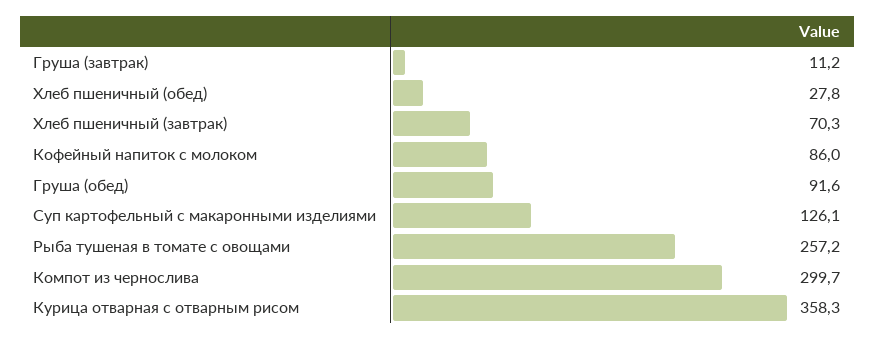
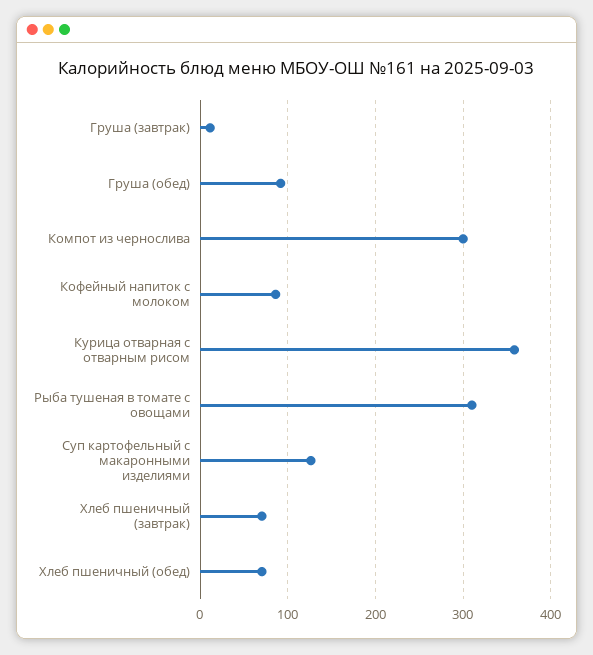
Хлеб пшеничный (обед): 27.8 -> 70
Рыба тушеная в томате с овощами: 257.2 -> 310

